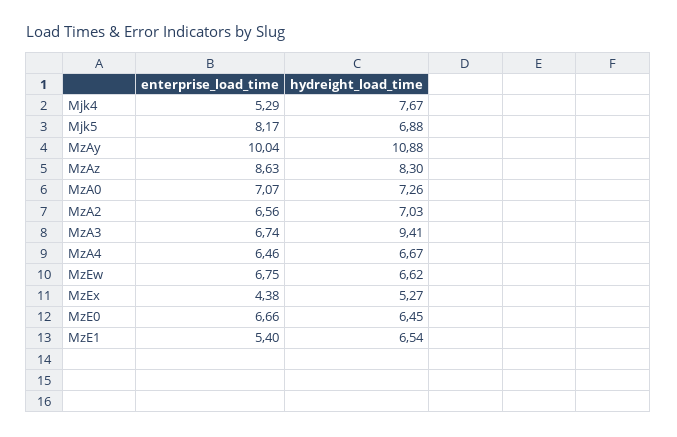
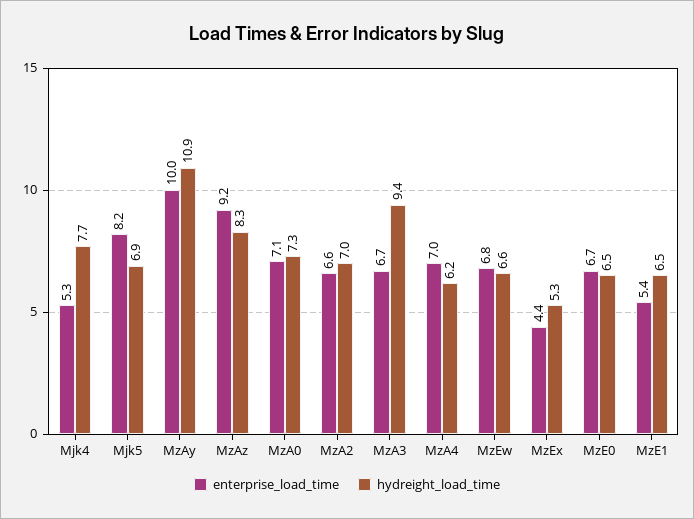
enterprise_load_time, MzAz: 8.63 -> 9.2
enterprise_load_time, MzA4: 6.46 -> 7
hydreight_load_time, MzA4: 6.67 -> 6.2

